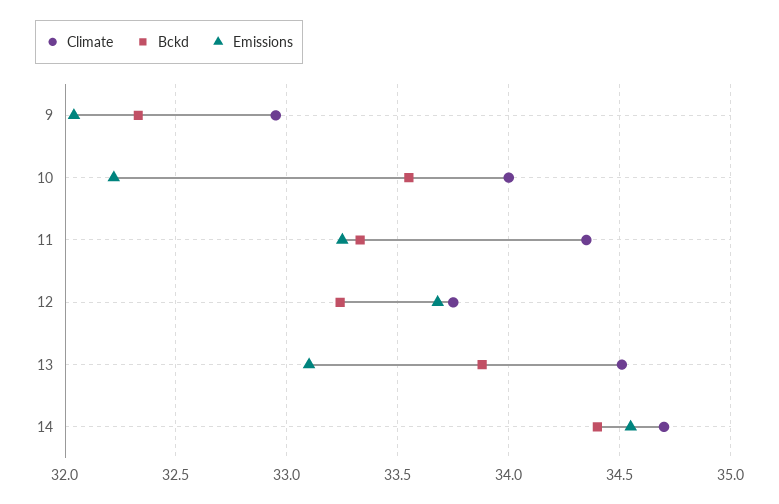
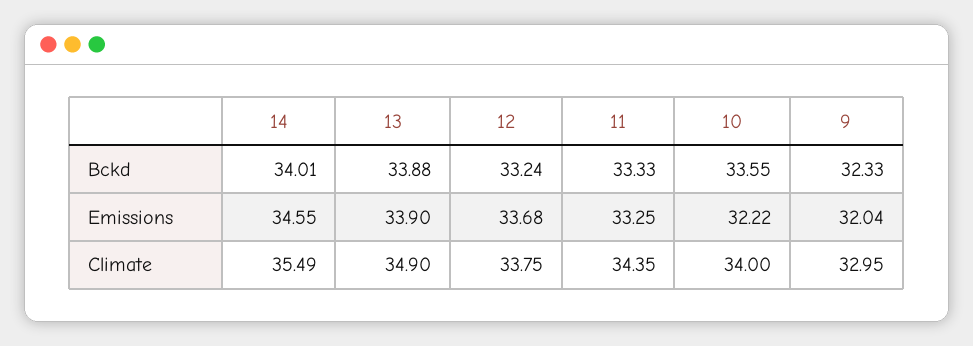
Climate, 13: 34.5 -> 34.9
Emissions, 13: 33.1 -> 33.9
Climate, 14: 34.7 -> 35.49
Bckd, 14: 34.4 -> 34.01

